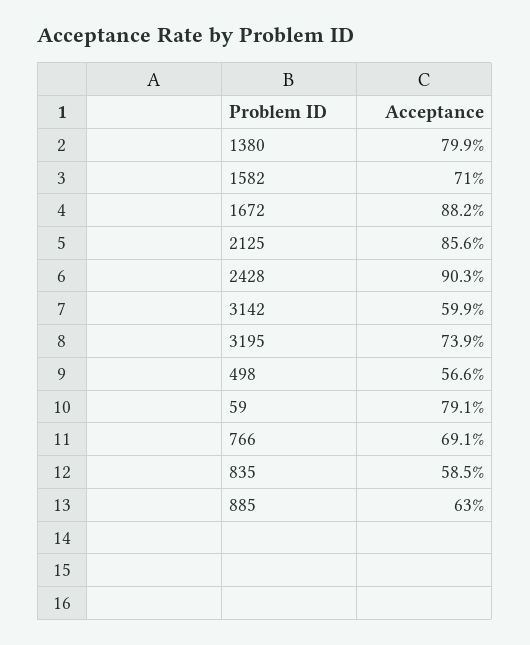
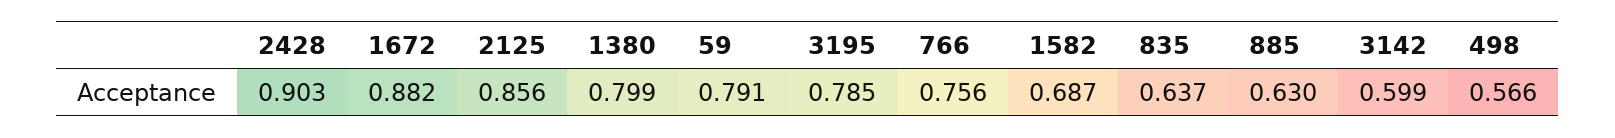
1582: 0.71 -> 0.687
3195: 0.739 -> 0.785
766: 0.691 -> 0.756
835: 0.585 -> 0.637

